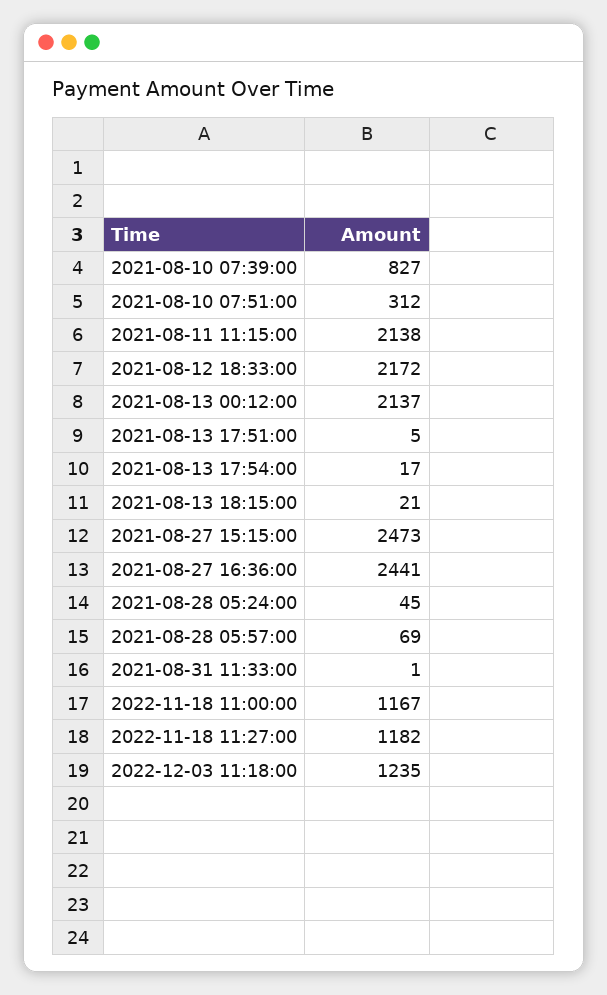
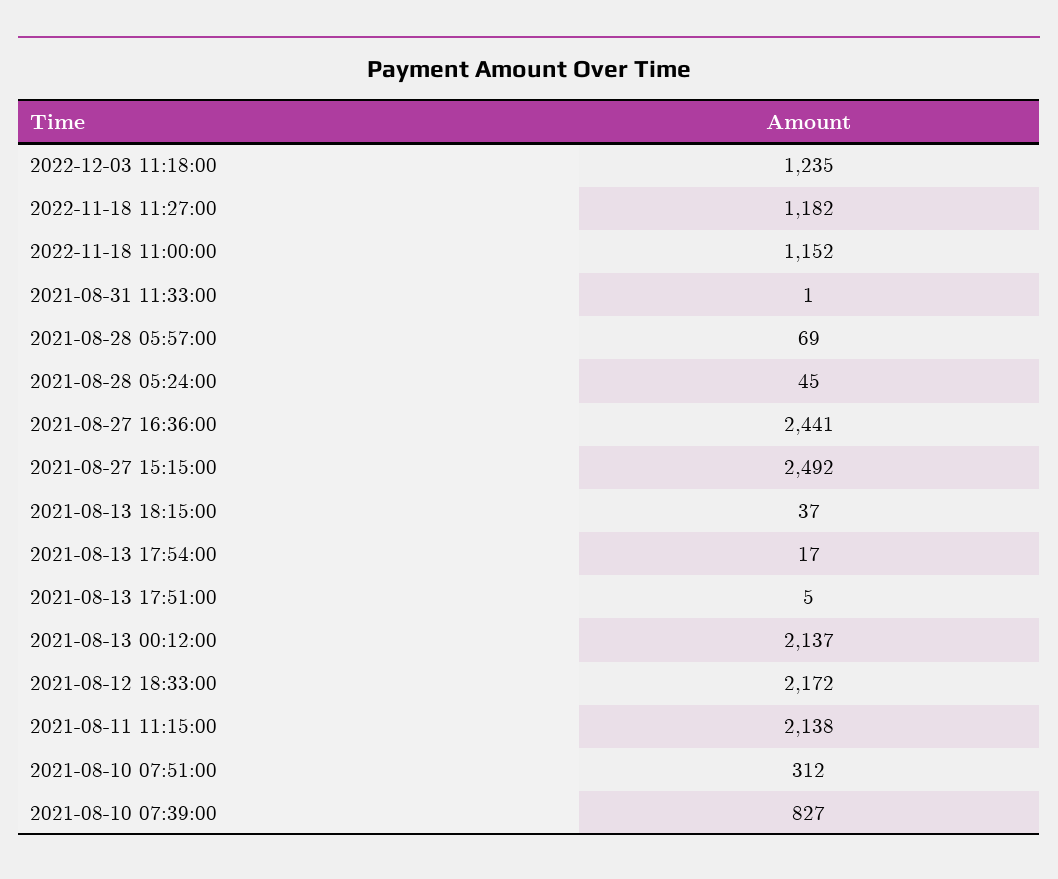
2021-08-13 18:15:00: 21 -> 37
2021-08-27 15:15:00: 2473 -> 2492
2022-11-18 11:00:00: 1167 -> 1152

